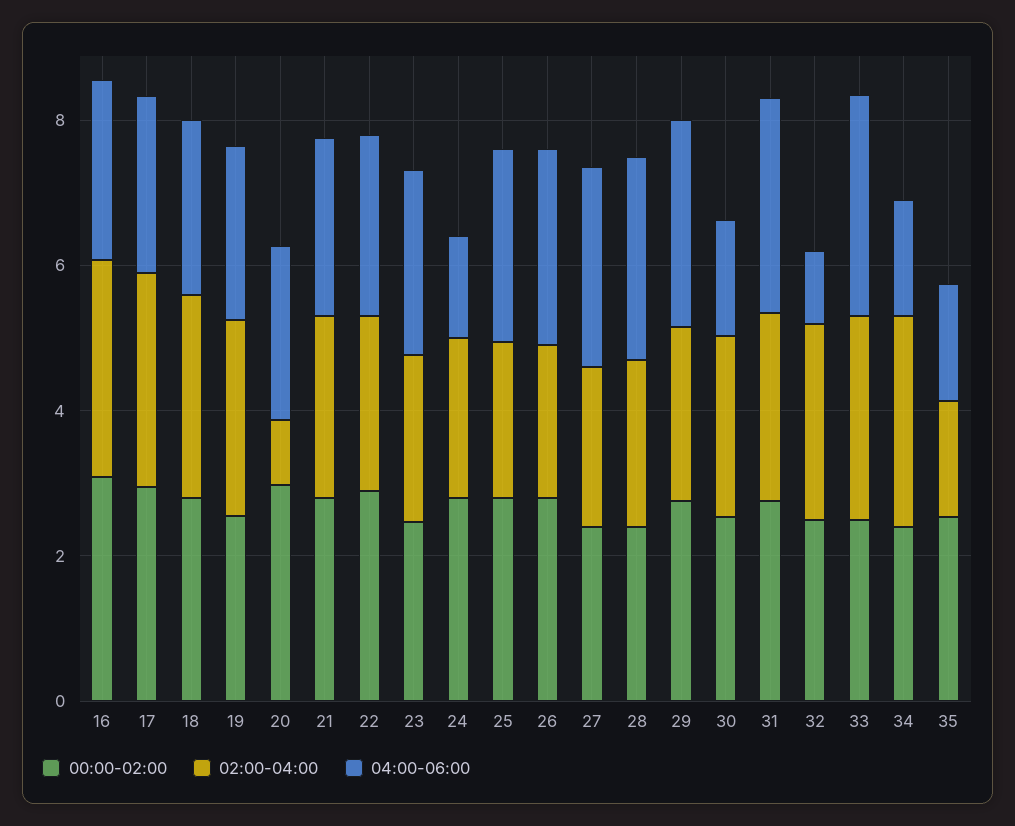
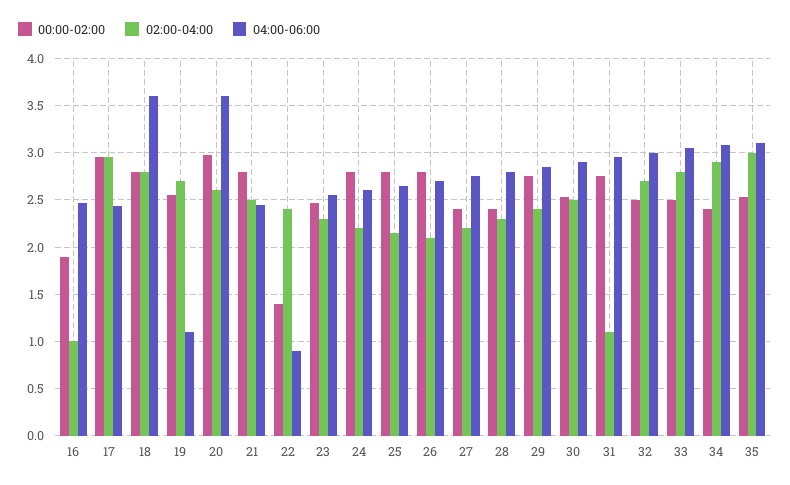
00:00-02:00, 16: 3 -> 1.9
02:00-04:00, 16: 3 -> 1
04:00-06:00, 18: 2.5 -> 3.6
04:00-06:00, 19: 2.5 -> 1.1
02:00-04:00, 20: 1 -> 2.6
04:00-06:00, 20: 2.5 -> 3.6
00:00-02:00, 22: 3 -> 1.4
04:00-06:00, 22: 2.5 -> 0.9
04:00-06:00, 24: 1.5 -> 2.6
04:00-06:00, 30: 1.5 -> 2.9
02:00-04:00, 31: 2.5 -> 1.1
04:00-06:00, 32: 1 -> 3
04:00-06:00, 34: 1.5 -> 3.1
02:00-04:00, 35: 1.5 -> 3
04:00-06:00, 35: 1.5 -> 3.1

